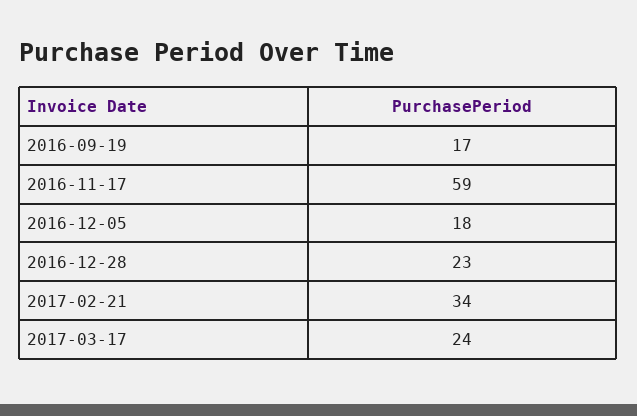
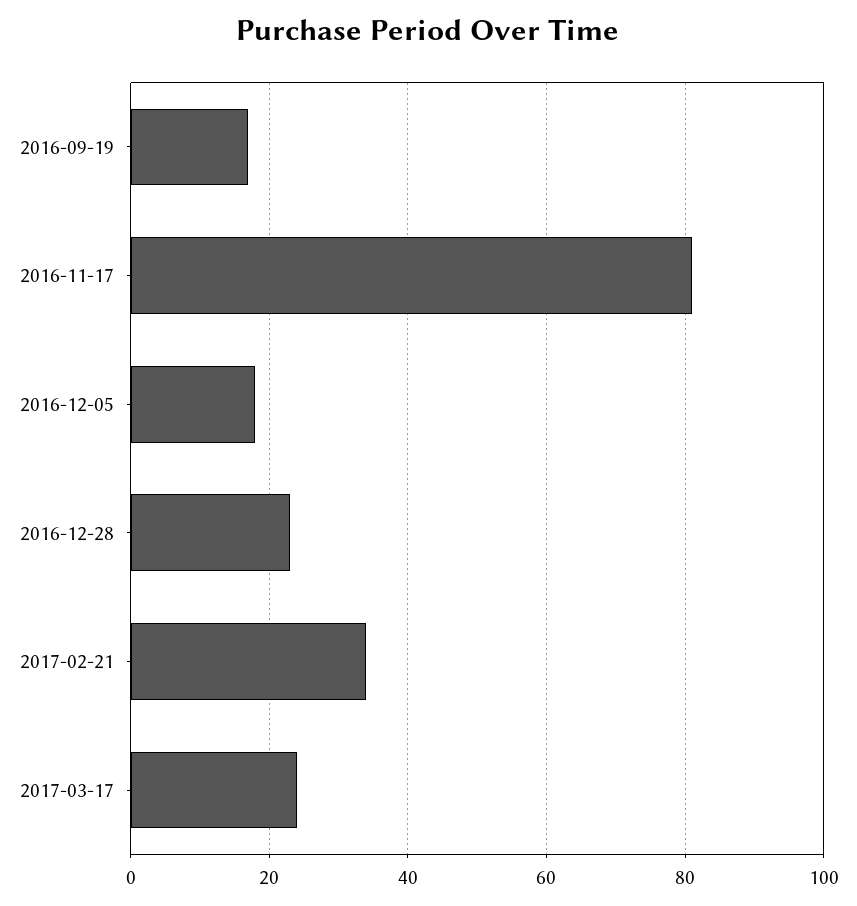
2016-11-17: 59 -> 80

